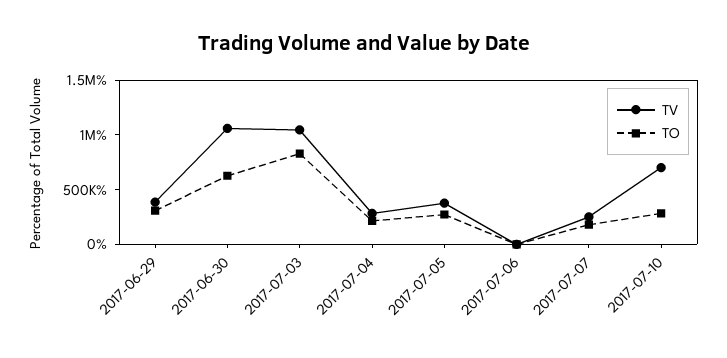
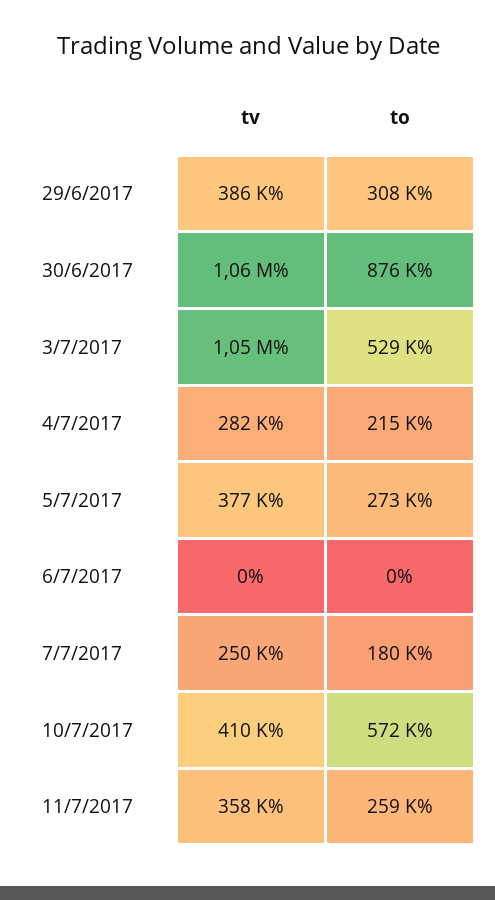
TO, 2017-06-30: 600000 -> 876000
TO, 2017-07-03: 800000 -> 529000
TV, 2017-07-10: 700000 -> 410000
TO, 2017-07-10: 300000 -> 572000
TV, 11/7/2017: none -> 358000
TO, 11/7/2017: none -> 259000

